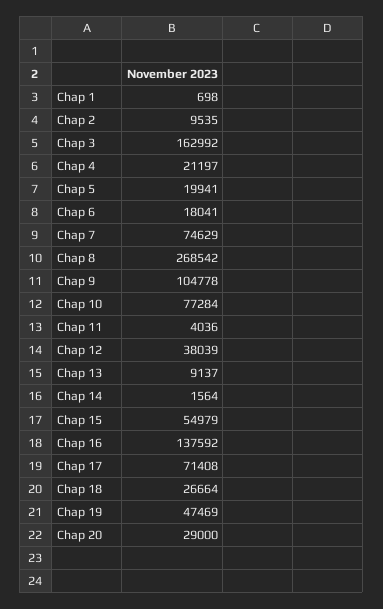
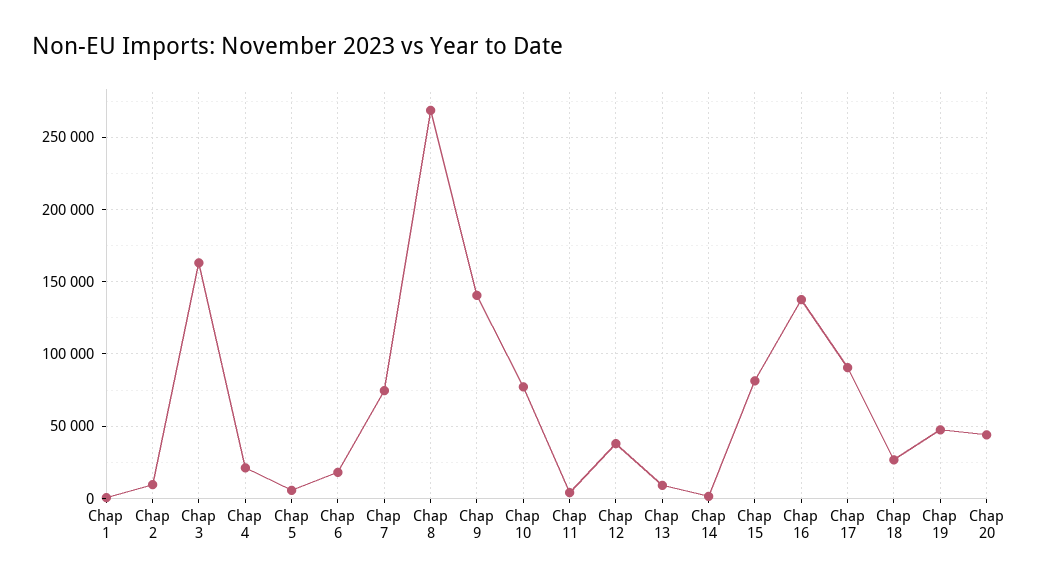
Chap 5: 19941 -> 5000
Chap 9: 104778 -> 140000
Chap 15: 54979 -> 80000
Chap 17: 71408 -> 90000
Chap 20: 29000 -> 45000

